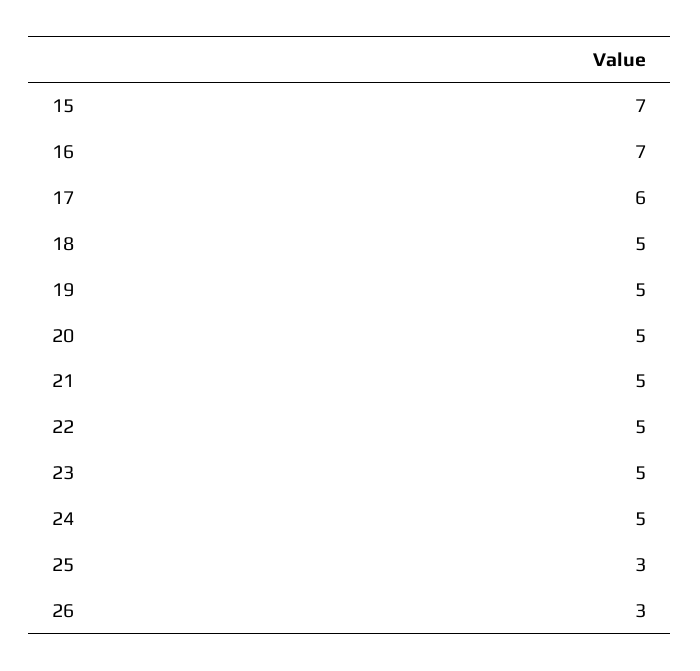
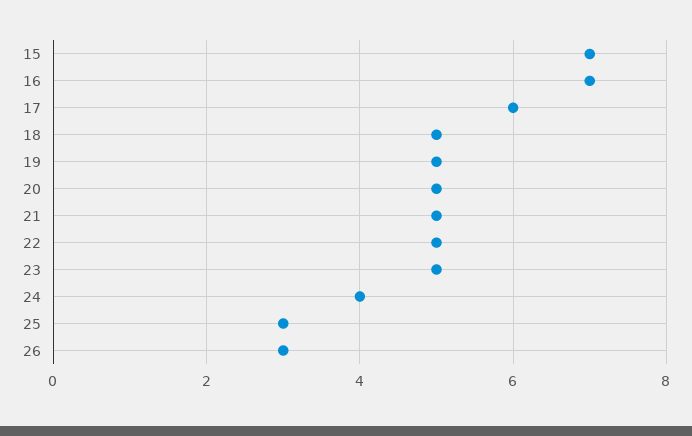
24: 5 -> 4

